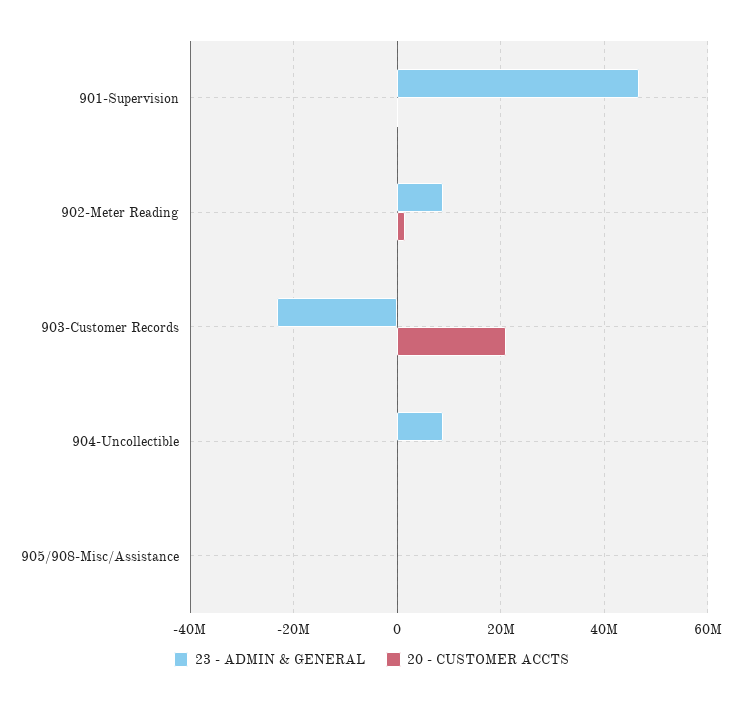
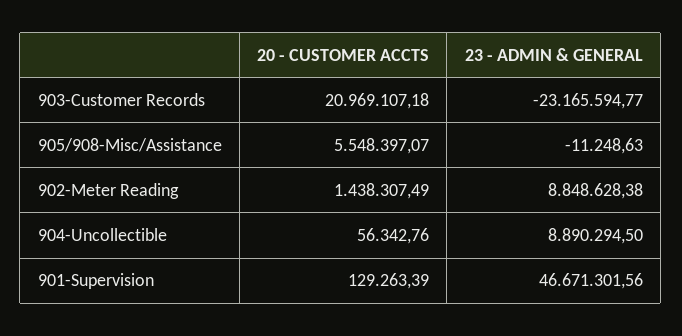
20 - CUSTOMER ACCTS, 905/908-Misc/Assistance: 0 -> 5548397.07

